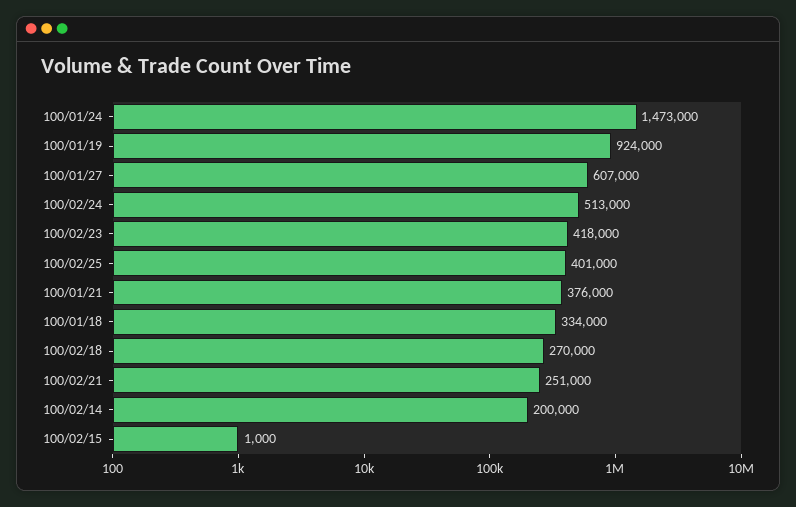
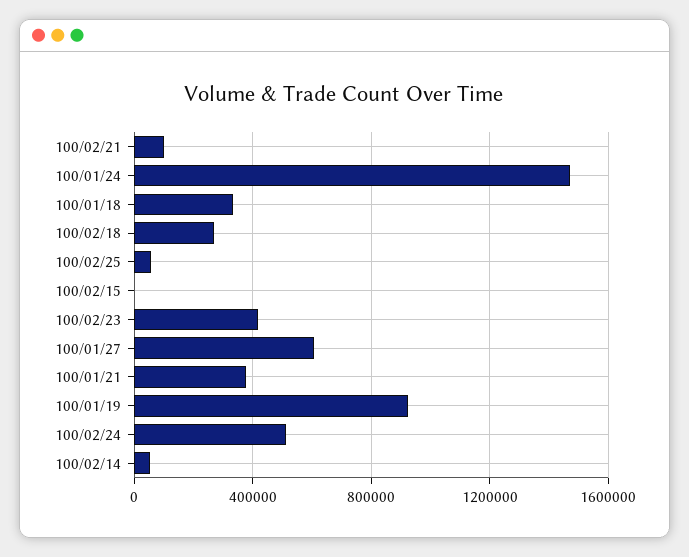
100/02/25: 401000 -> 50000
100/02/21: 251000 -> 100000
100/02/14: 200000 -> 50000

